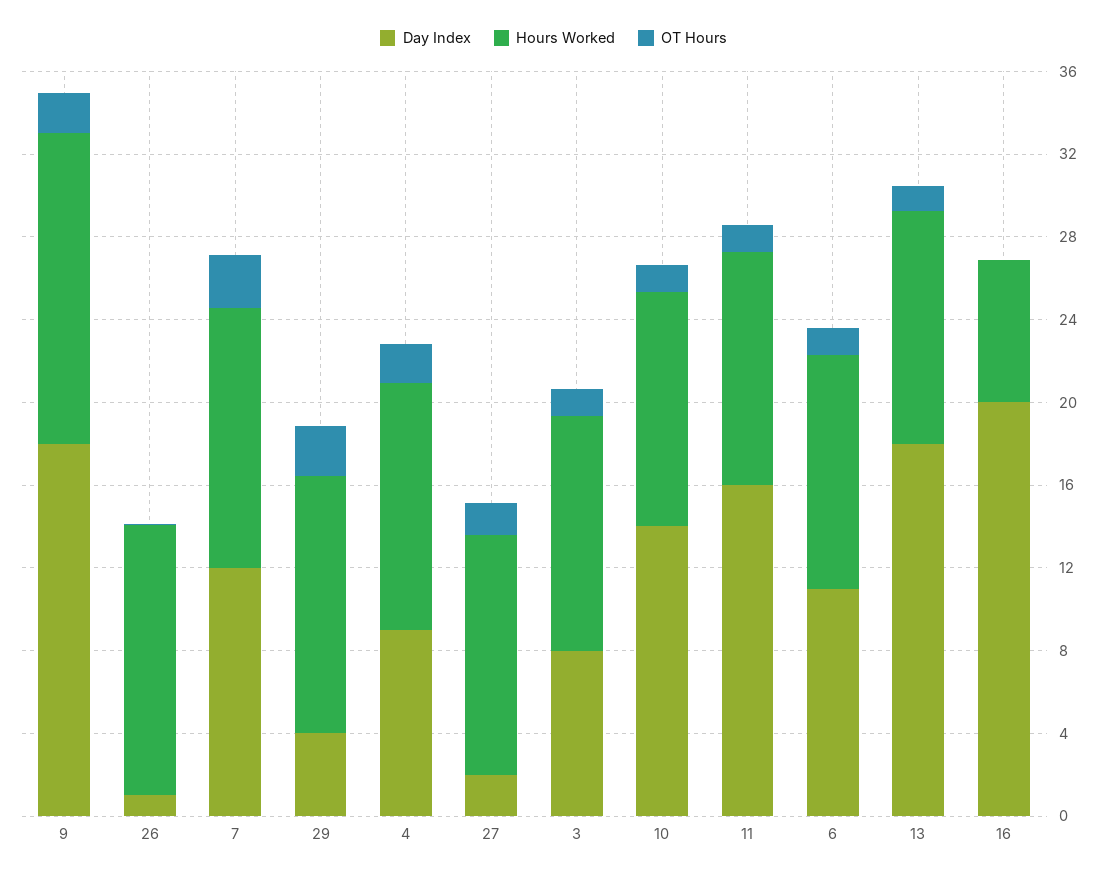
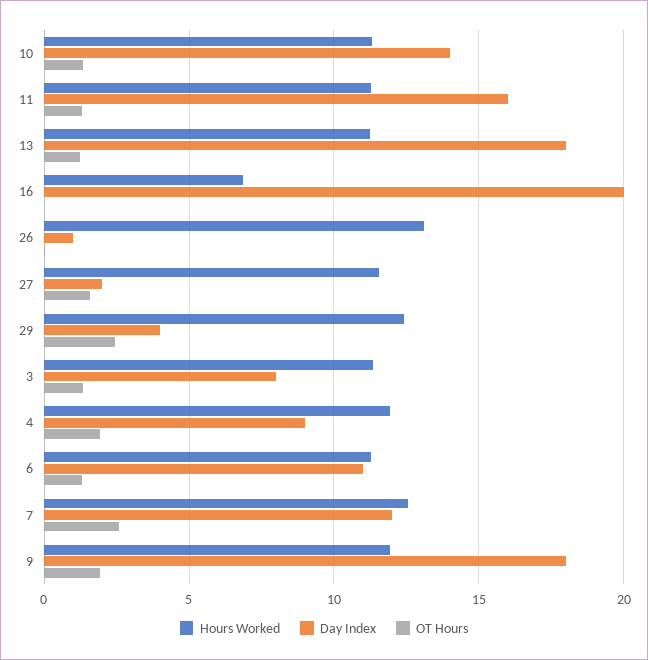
Hours Worked, 9: 15 -> 12

